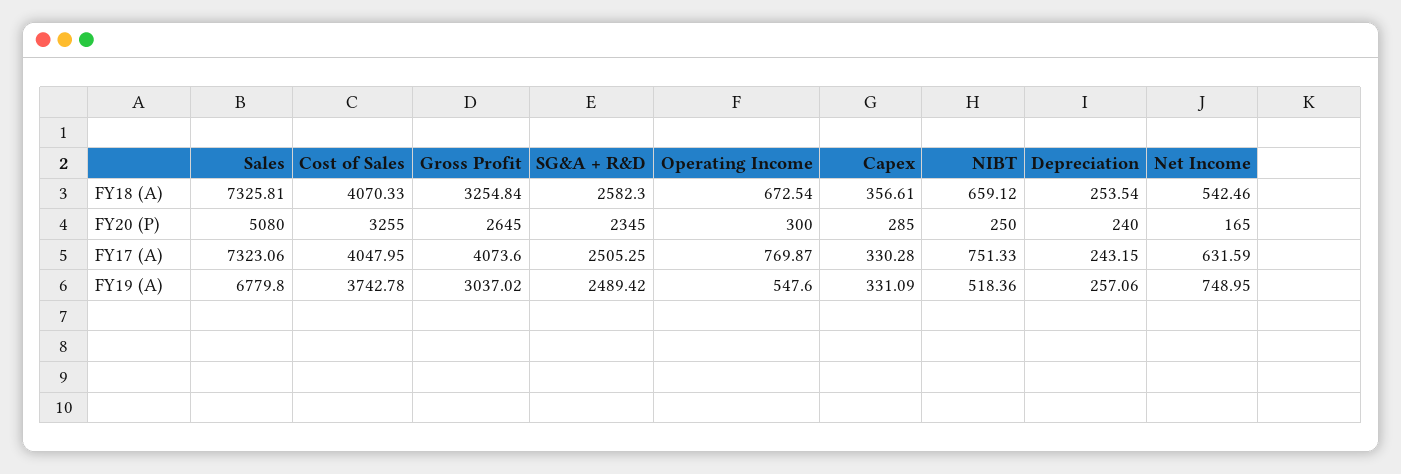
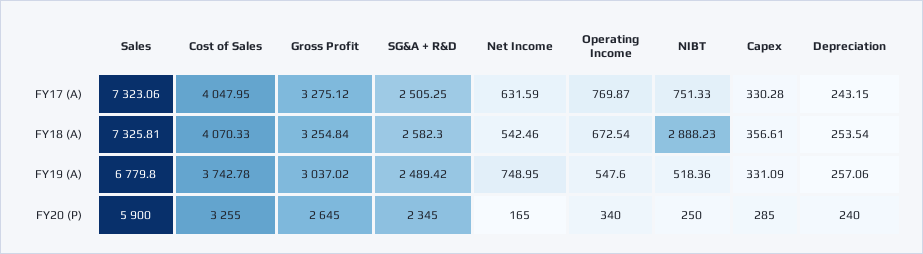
NIBT, FY18 (A): 659.12 -> 2888.23
Sales, FY20 (P): 5080 -> 5900
Operating Income, FY20 (P): 300 -> 340
Gross Profit, FY17 (A): 4073.6 -> 3275.12

